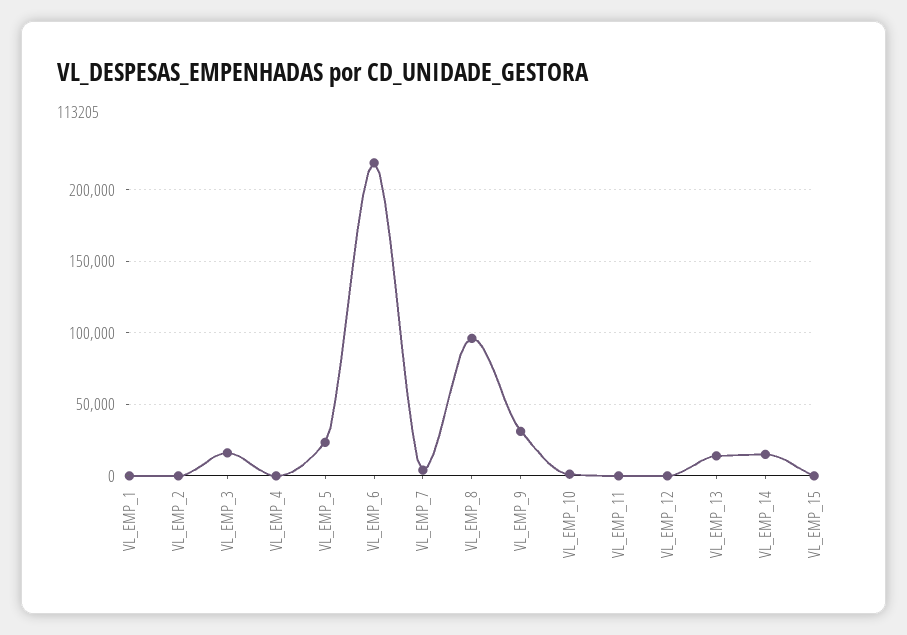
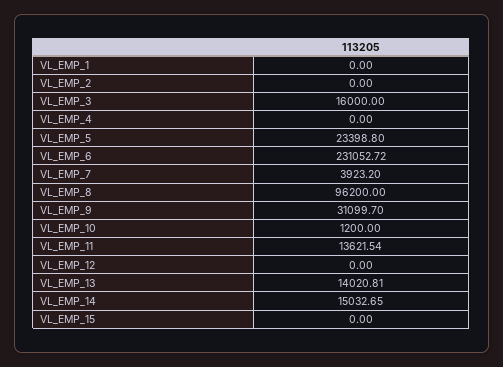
VL_EMP_6: 220000 -> 231052.72
VL_EMP_11: 0 -> 13621.54

